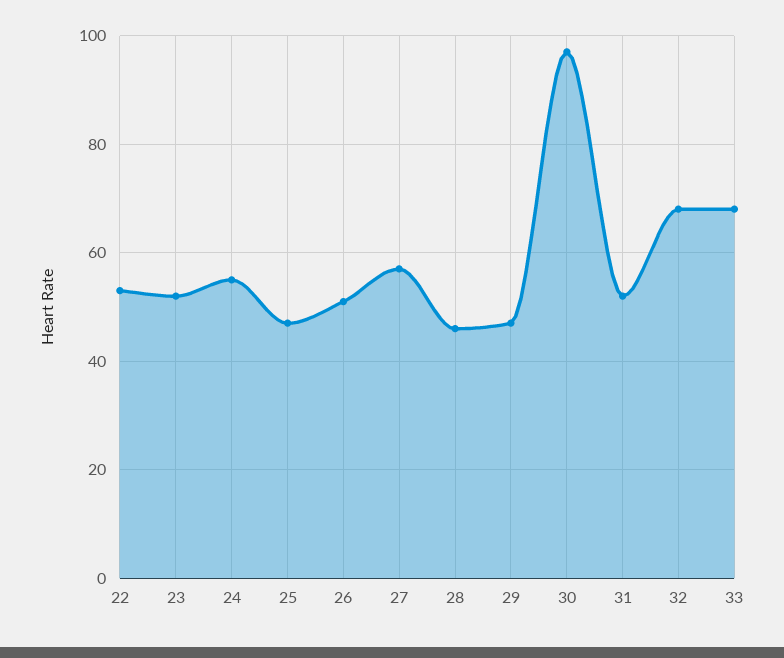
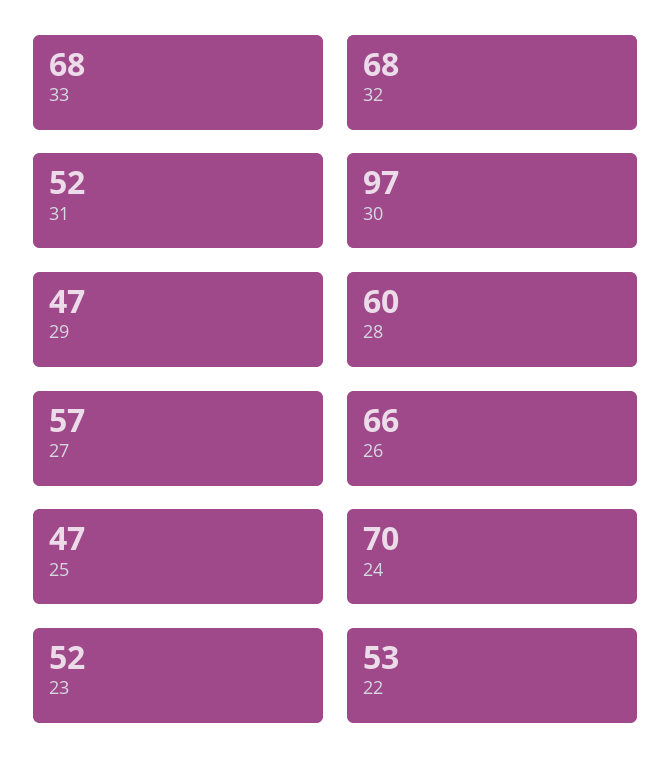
24: 55 -> 70
26: 50 -> 66
28: 45 -> 60

